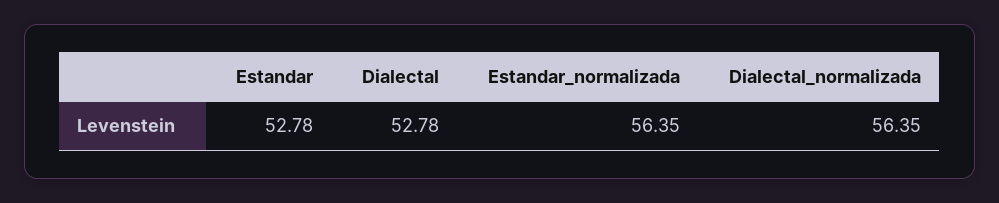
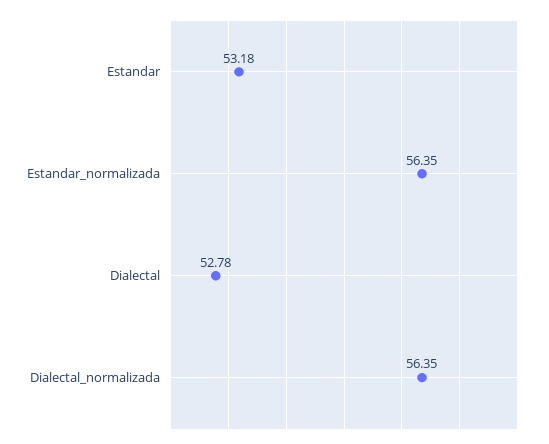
Estandar: 52.78 -> 53.18

